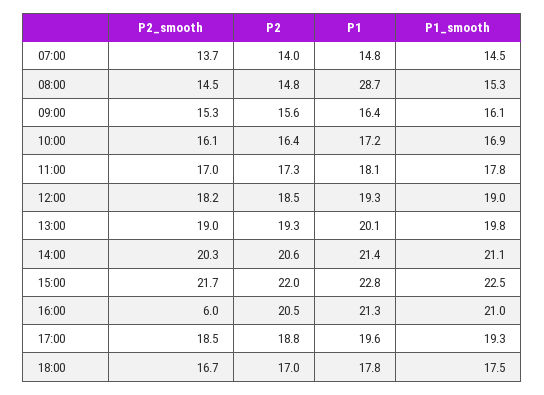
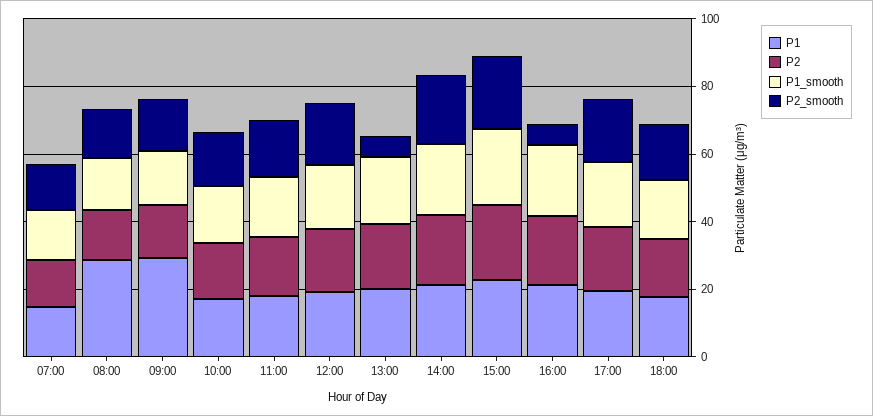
P1, 09:00: 16.4 -> 30
P2_smooth, 13:00: 19 -> 5

